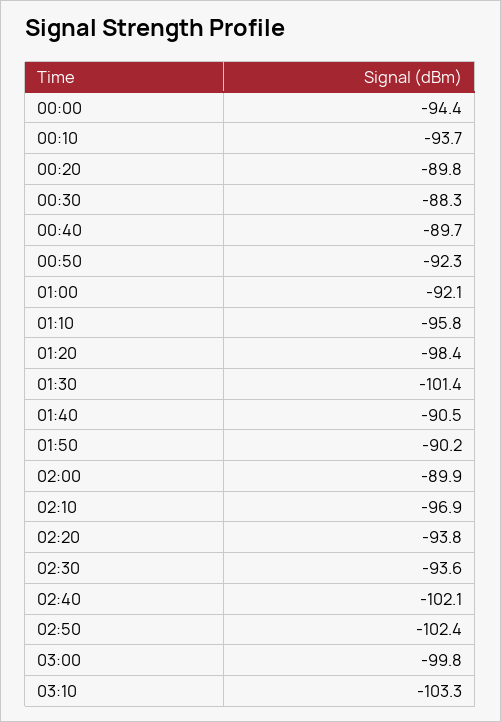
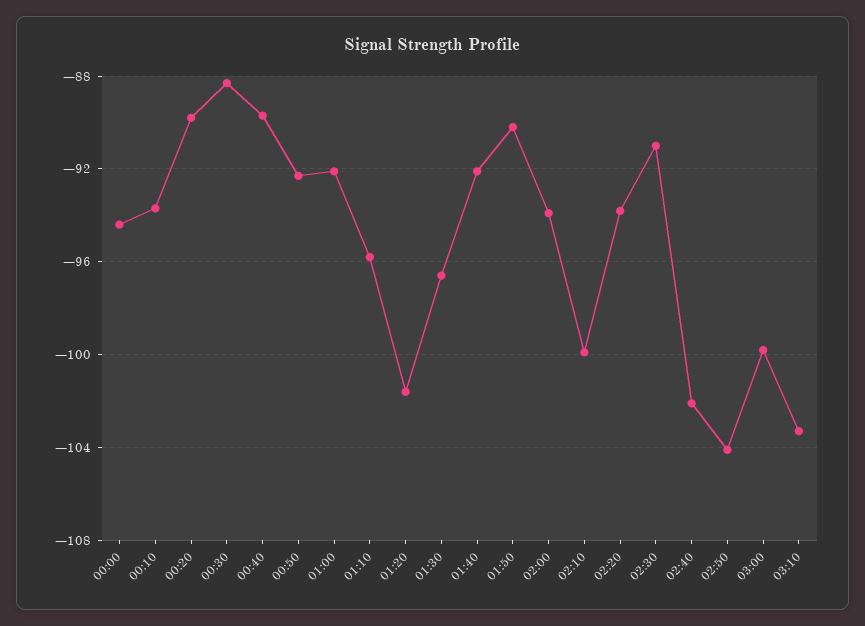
01:20: -98.4 -> -101.5
01:30: -101.4 -> -96.5
01:40: -90.5 -> -92
02:00: -89.9 -> -94
02:10: -96.9 -> -100
02:30: -93.6 -> -91
02:50: -102.4 -> -104

